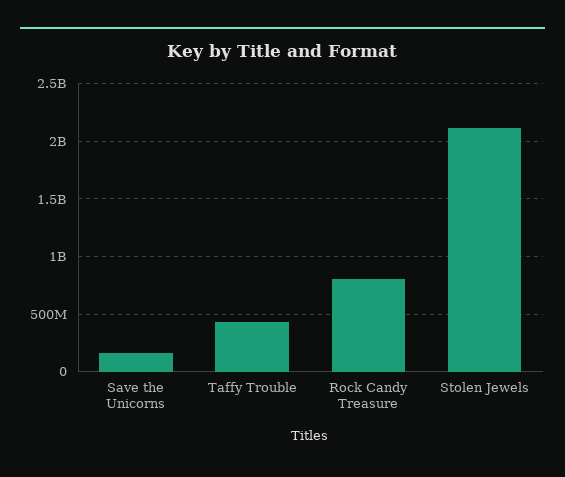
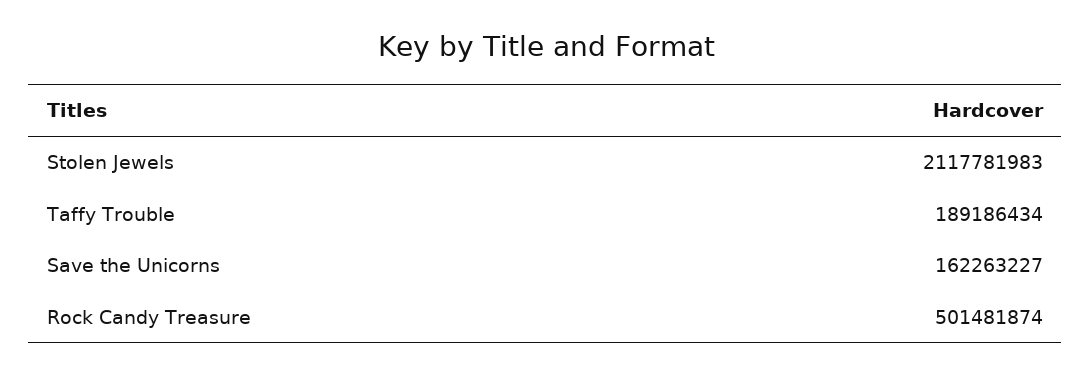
Taffy Trouble: 400000000 -> 189186434
Rock Candy Treasure: 800000000 -> 501481874

